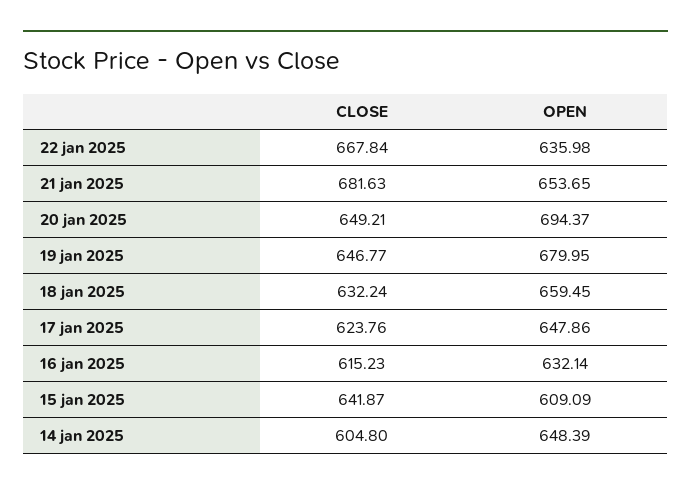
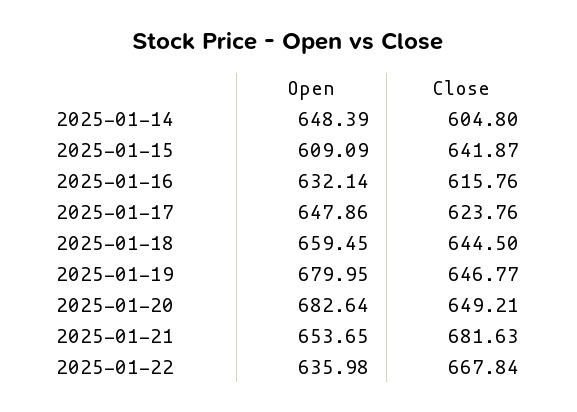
OPEN, 20 jan 2025: 694.37 -> 682.64
CLOSE, 18 jan 2025: 632.24 -> 644.5
CLOSE, 16 jan 2025: 615.23 -> 615.76

